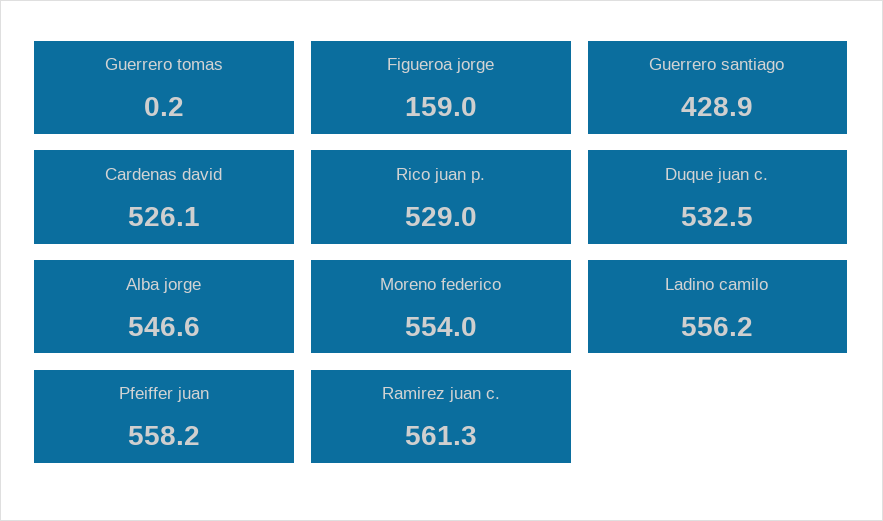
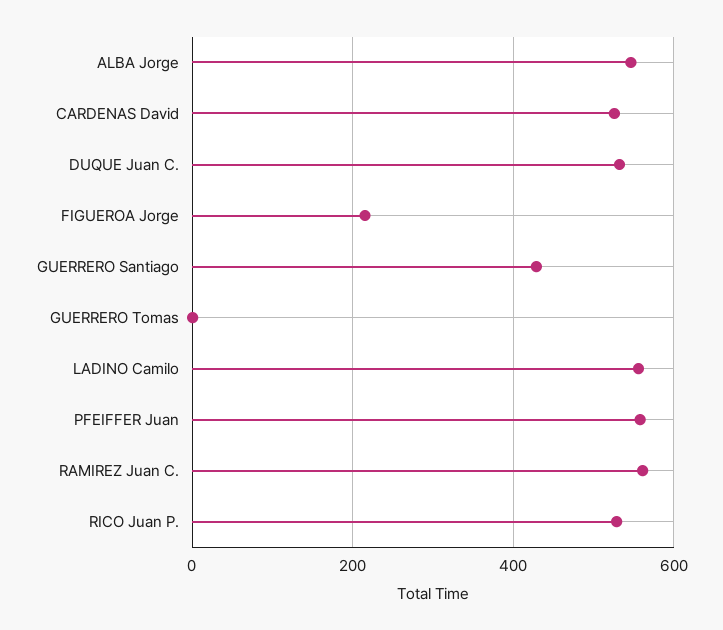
Figueroa jorge: 159 -> 220
Moreno federico: 554 -> none

